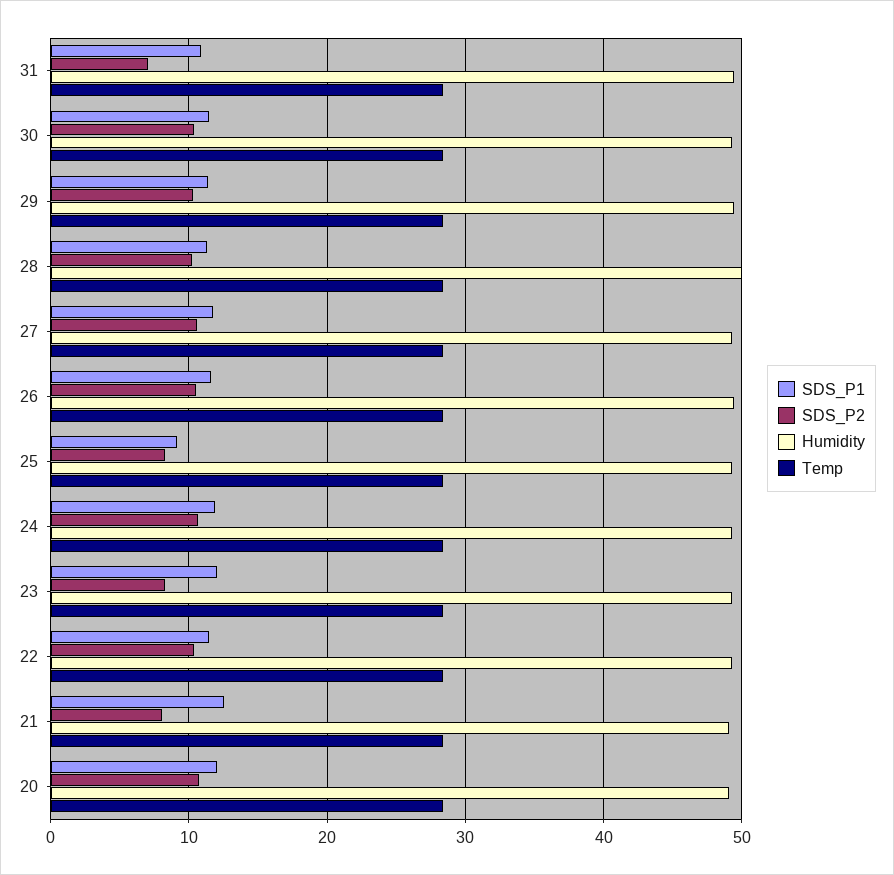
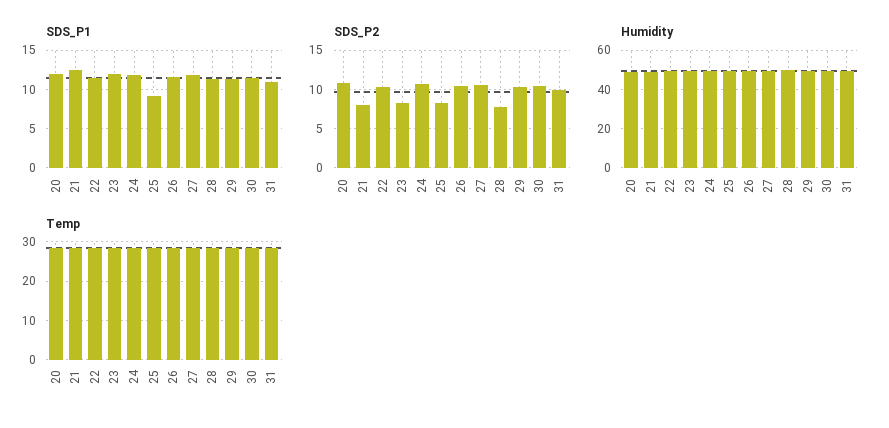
SDS_P2, 31: 7 -> 10
SDS_P2, 28: 10 -> 8

